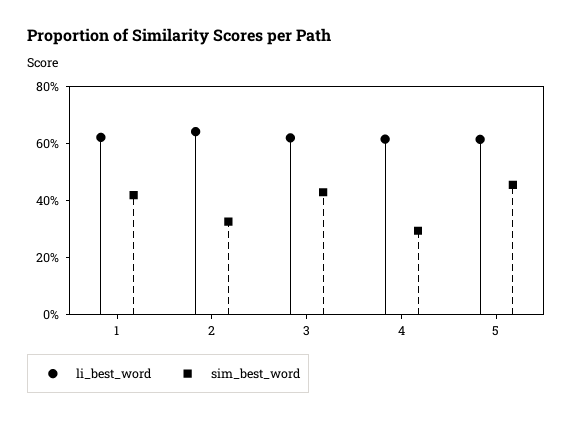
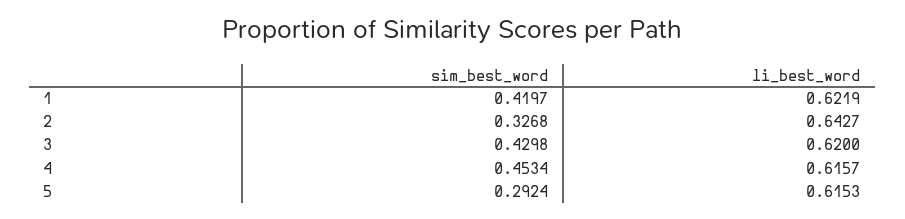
sim_best_word, 4: 0.3 -> 0.4534
sim_best_word, 5: 0.45 -> 0.2924

